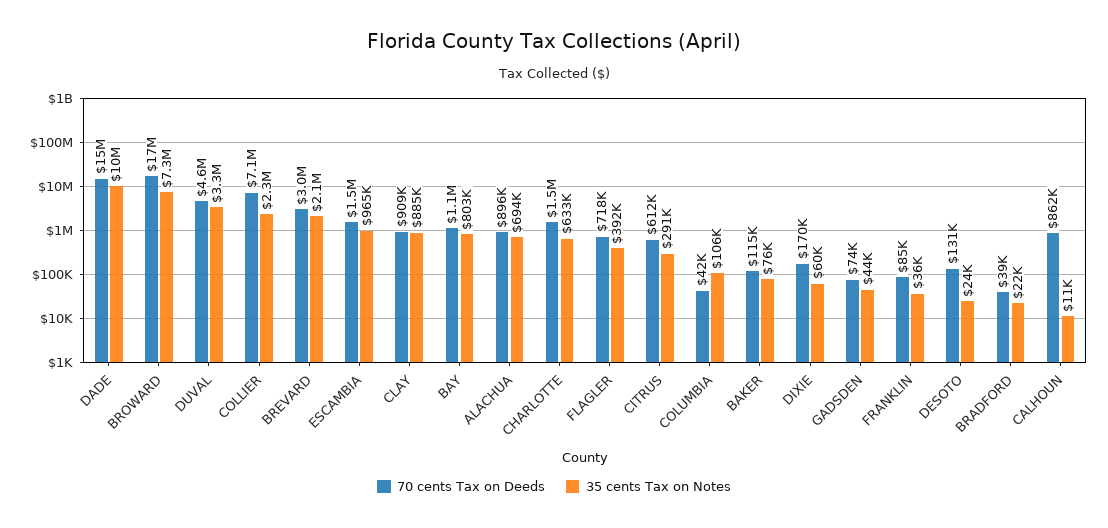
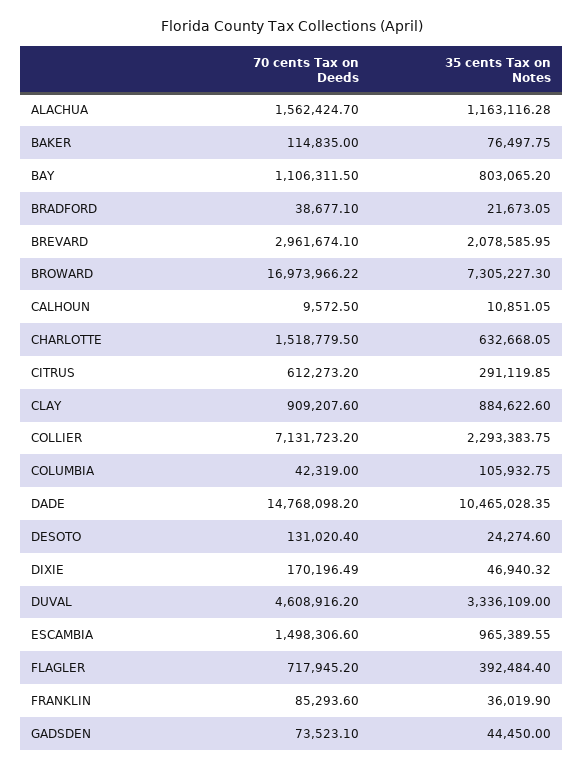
70 cents Tax on Deeds, ALACHUA: 896000 -> 1562424.7
35 cents Tax on Notes, ALACHUA: 694000 -> 1163116.28
35 cents Tax on Notes, DIXIE: 60000 -> 46940.32
70 cents Tax on Deeds, CALHOUN: 862000 -> 9572.5

